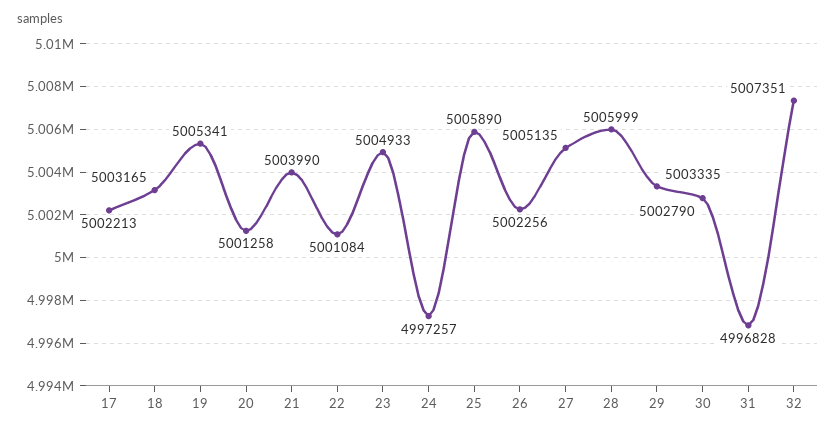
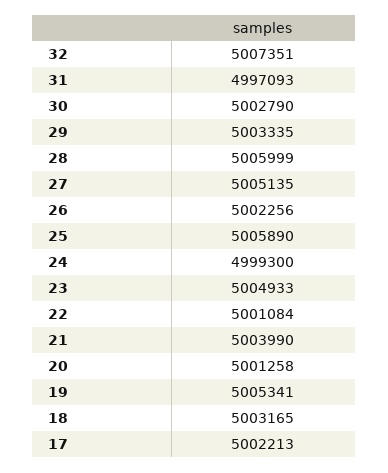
24: 4997257 -> 4999300
31: 4996828 -> 4997093

